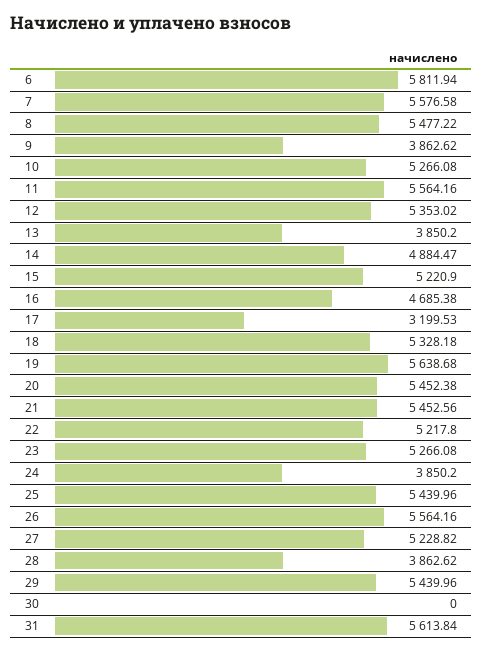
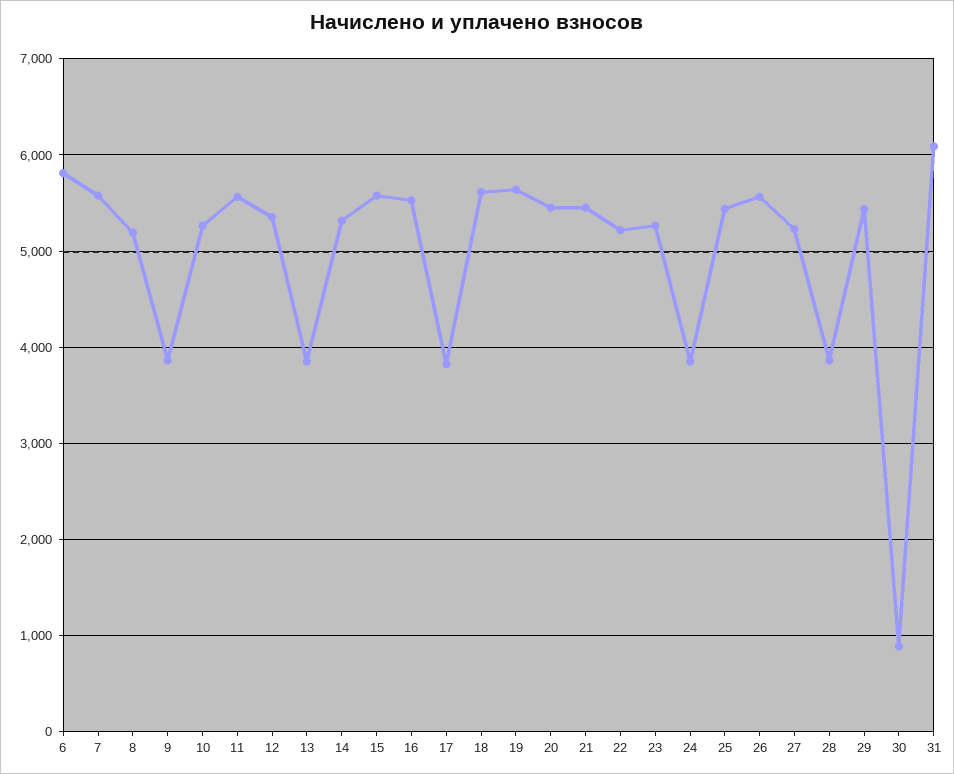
8: 5477.22 -> 5200
14: 4884.47 -> 5300
15: 5220.9 -> 5600
16: 4685.38 -> 5500
17: 3199.53 -> 3800
18: 5328.18 -> 5600
30: 0 -> 900
31: 5613.84 -> 6100

